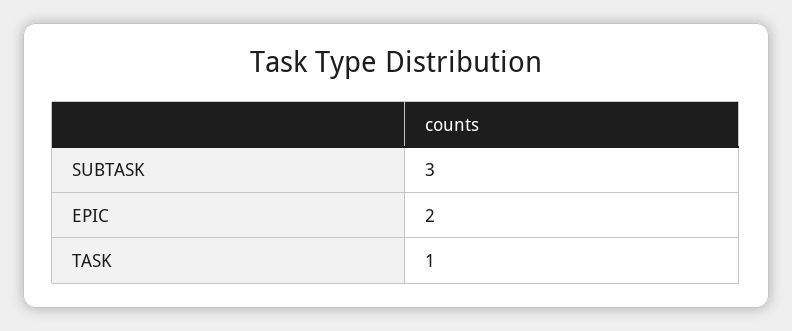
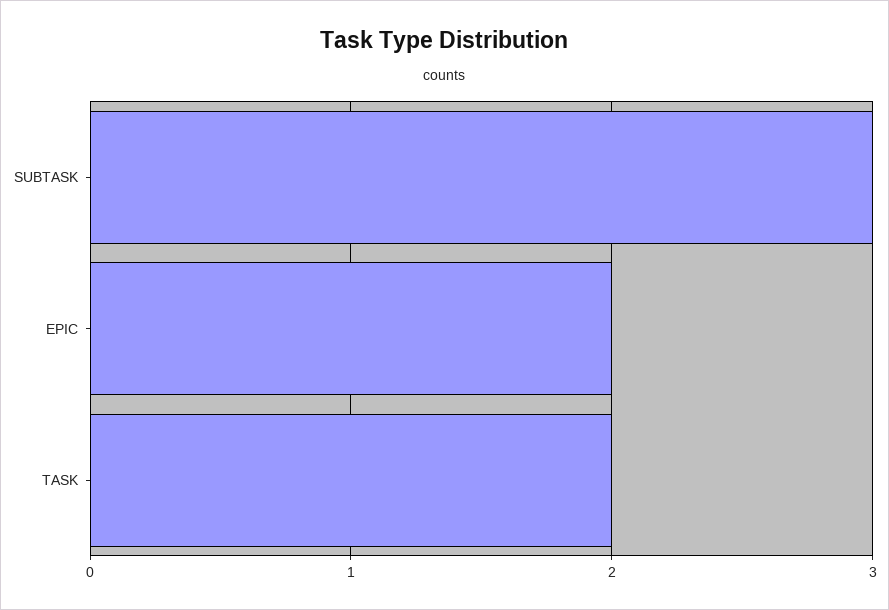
TASK: 1 -> 2

